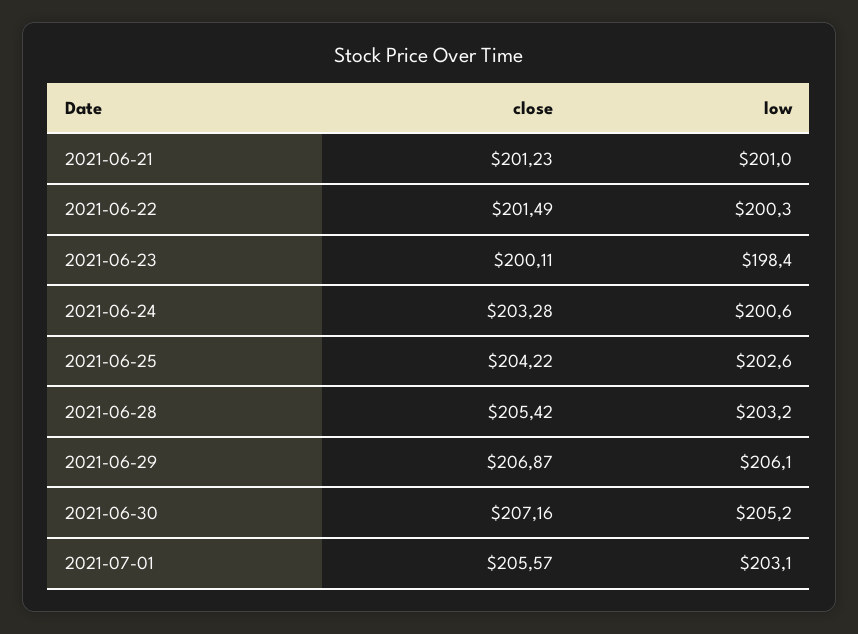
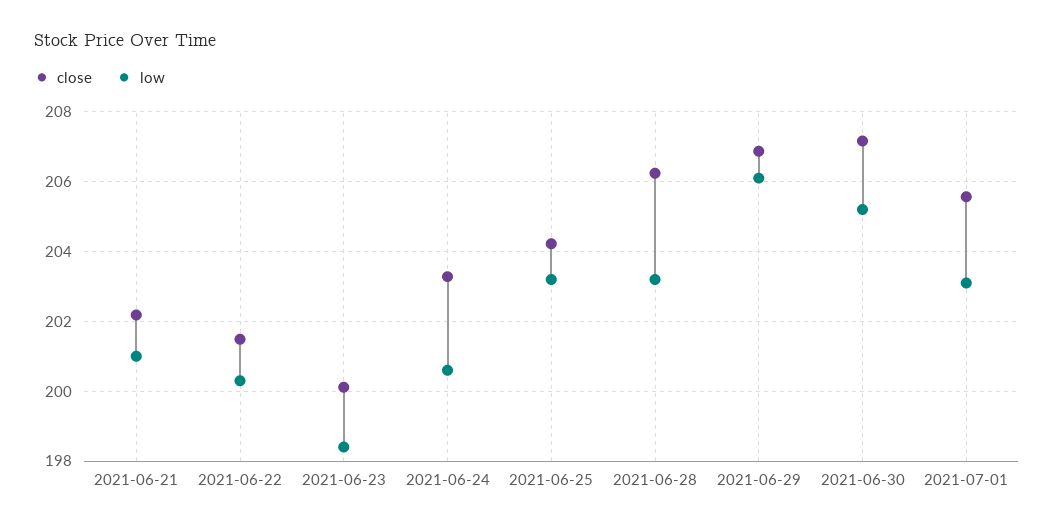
close, 2021-06-21: 201.23 -> 202.2
low, 2021-06-25: 202.6 -> 203.2
close, 2021-06-28: 205.42 -> 206.2

